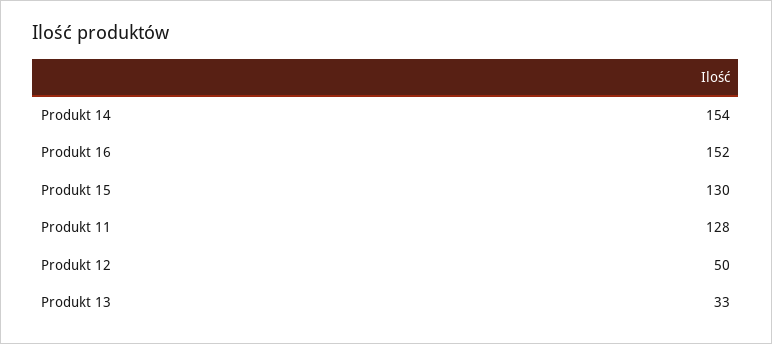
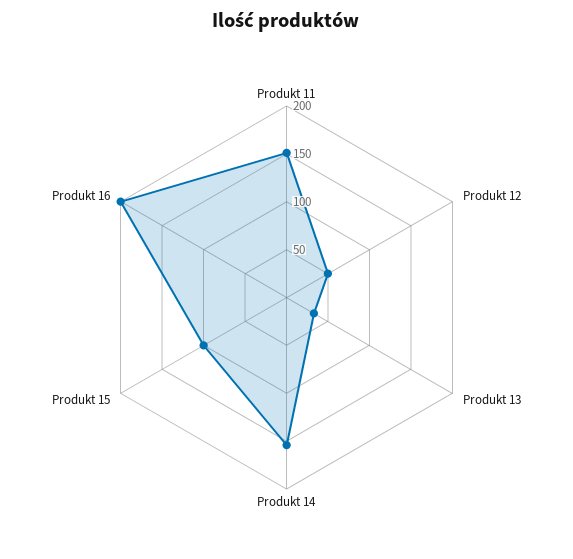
Produkt 16: 152 -> 200
Produkt 15: 130 -> 100
Produkt 11: 128 -> 150

